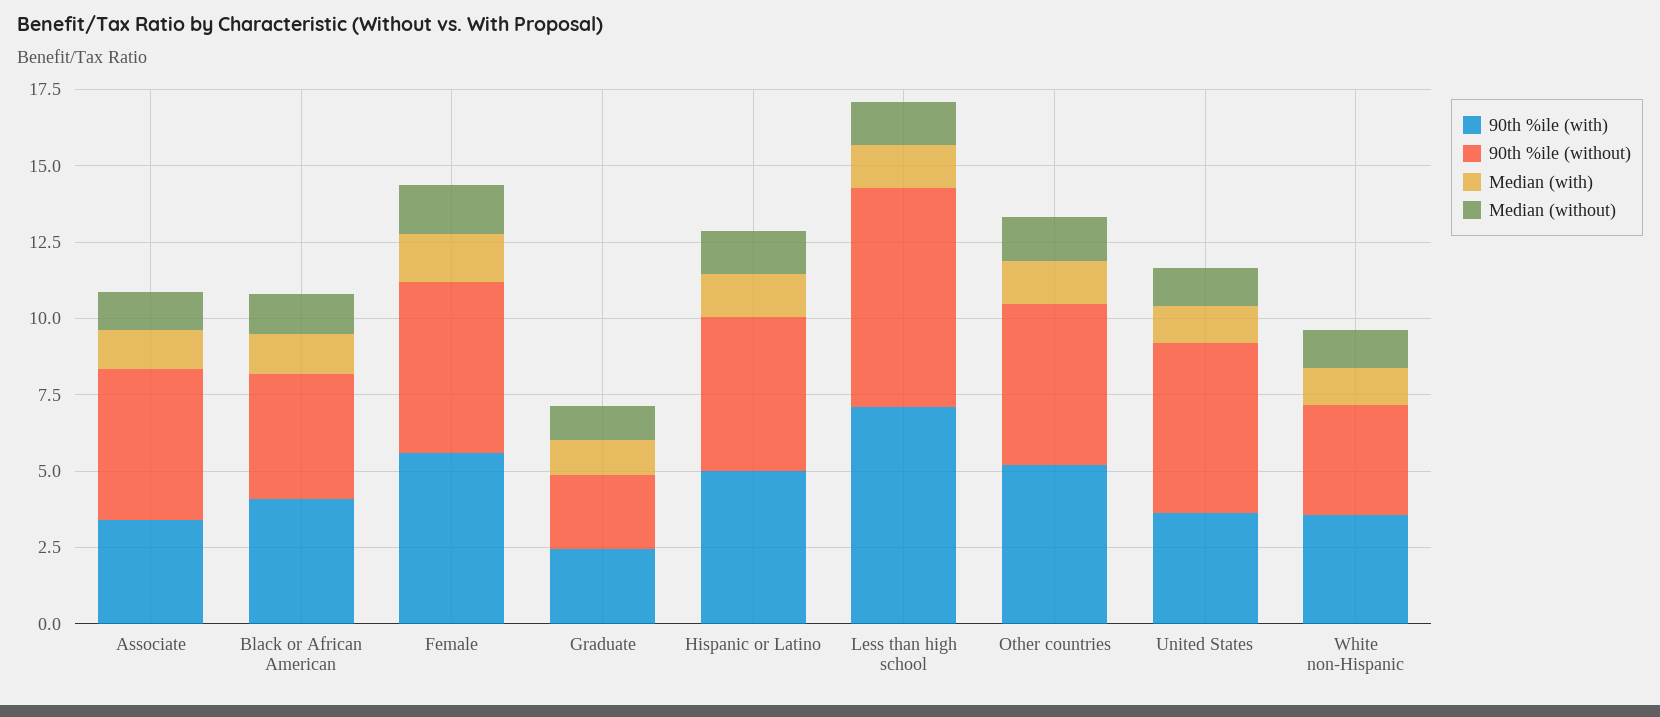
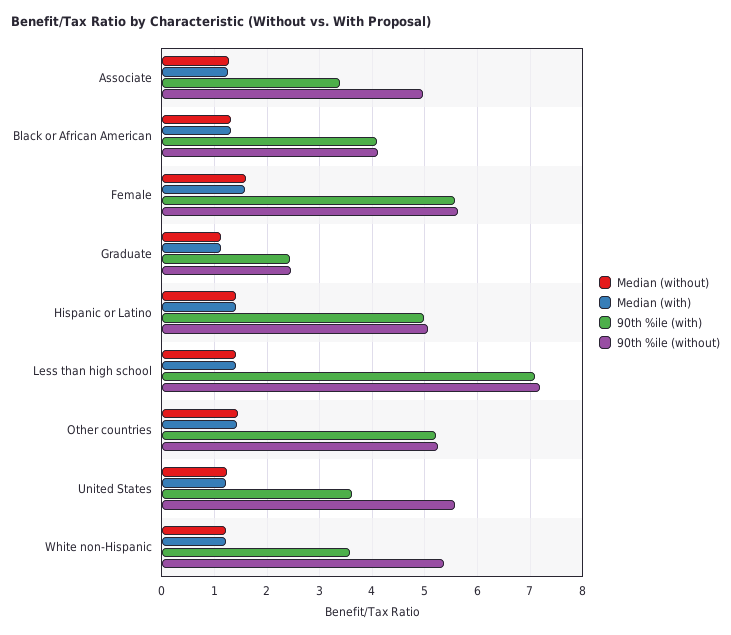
90th %ile (without), White non-Hispanic: 3.5 -> 5.4

